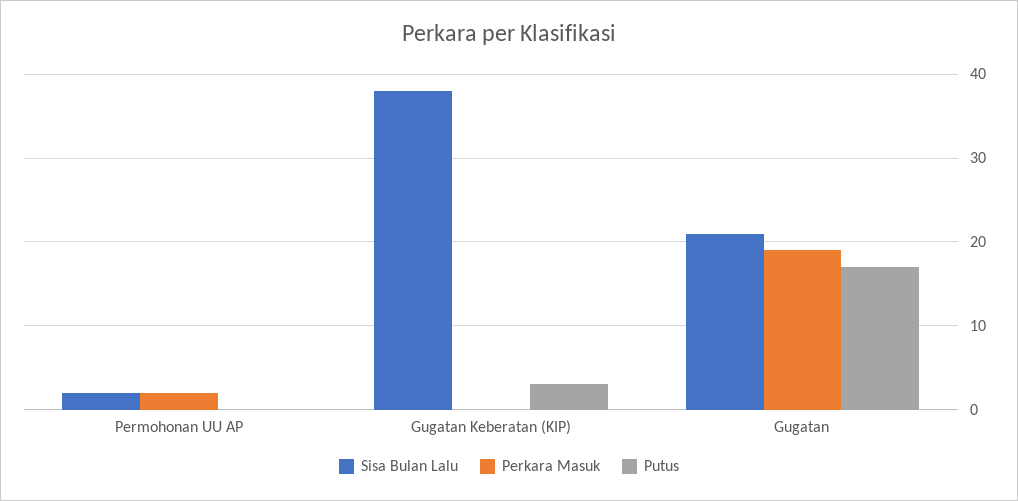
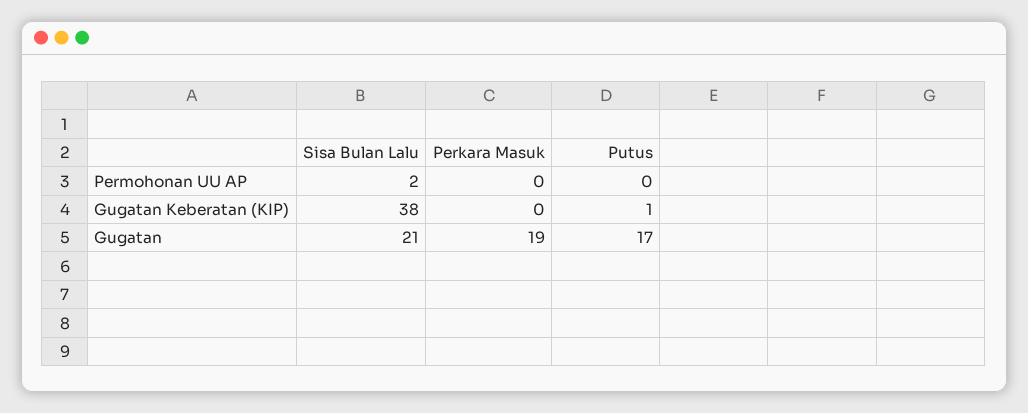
Perkara Masuk, Permohonan UU AP: 2 -> 0
Putus, Gugatan Keberatan (KIP): 3 -> 1

